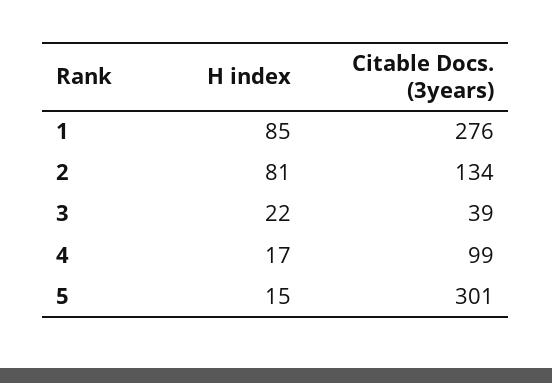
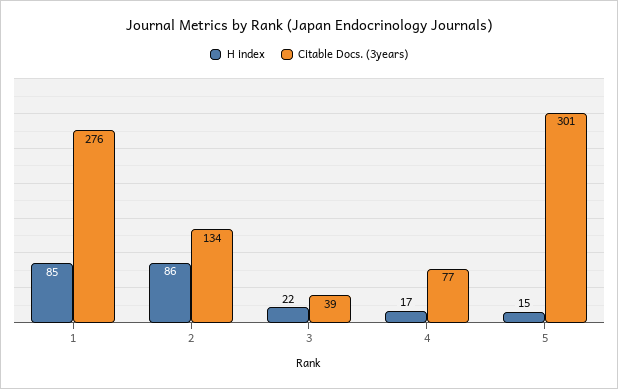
H index, 2: 81 -> 86
Citable Docs. (3years), 4: 99 -> 77

